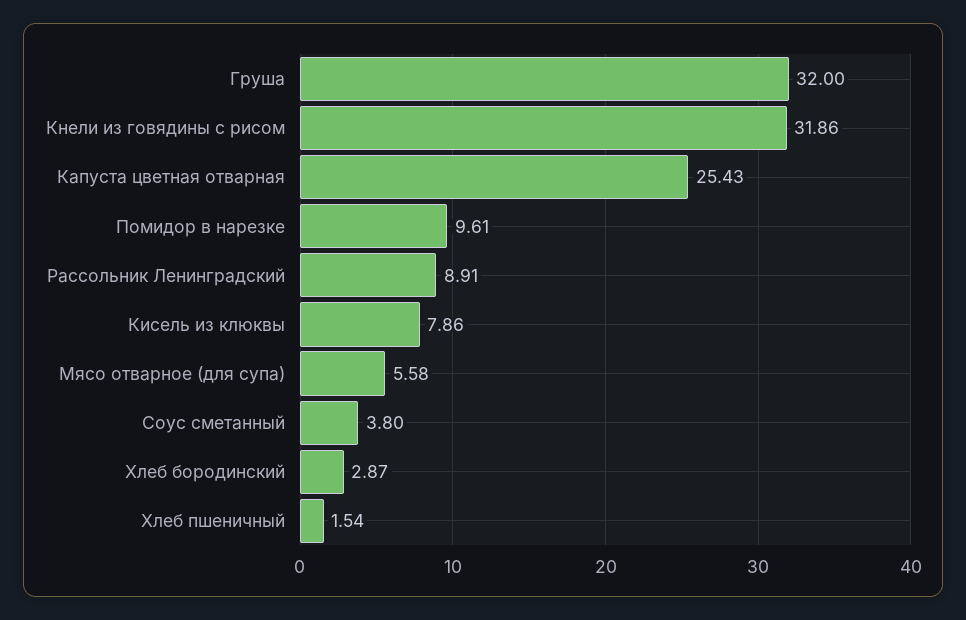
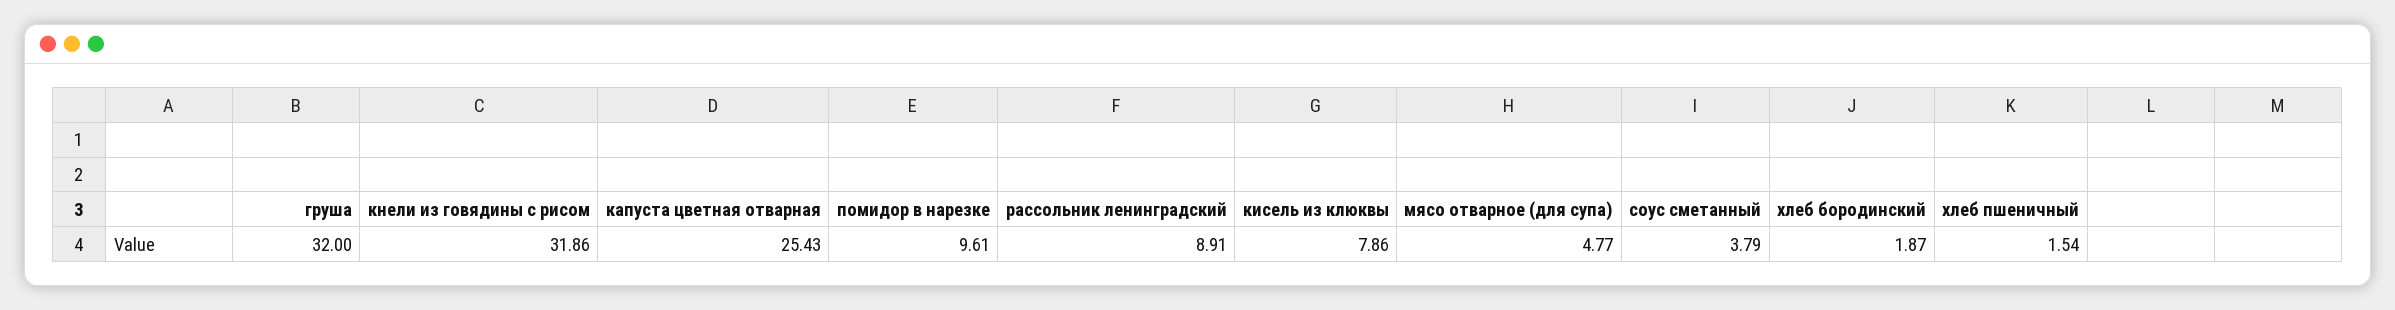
Мясо отварное (для супа): 5.58 -> 4.77
Соус сметанный: 3.8 -> 3.79
Хлеб бородинский: 2.87 -> 1.87

